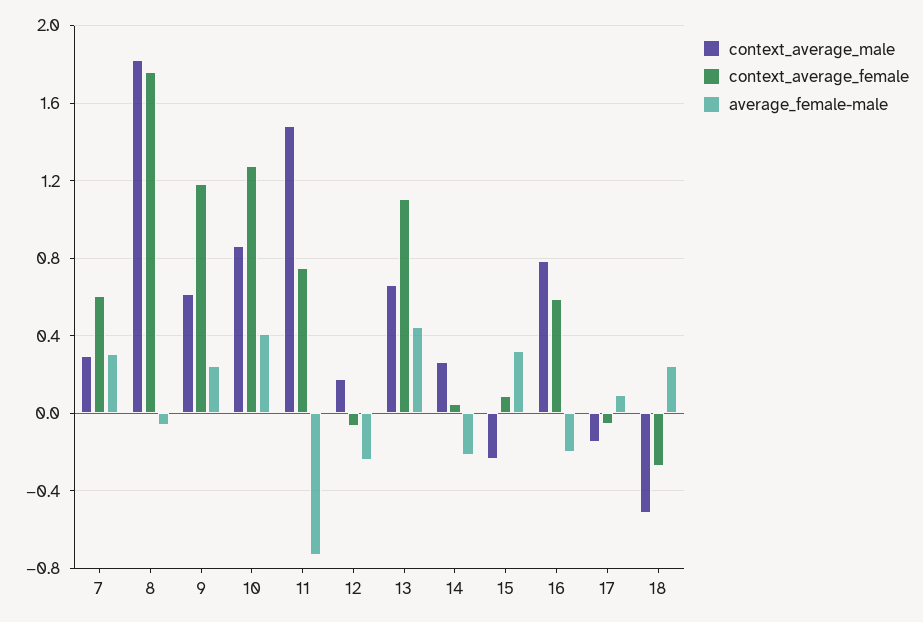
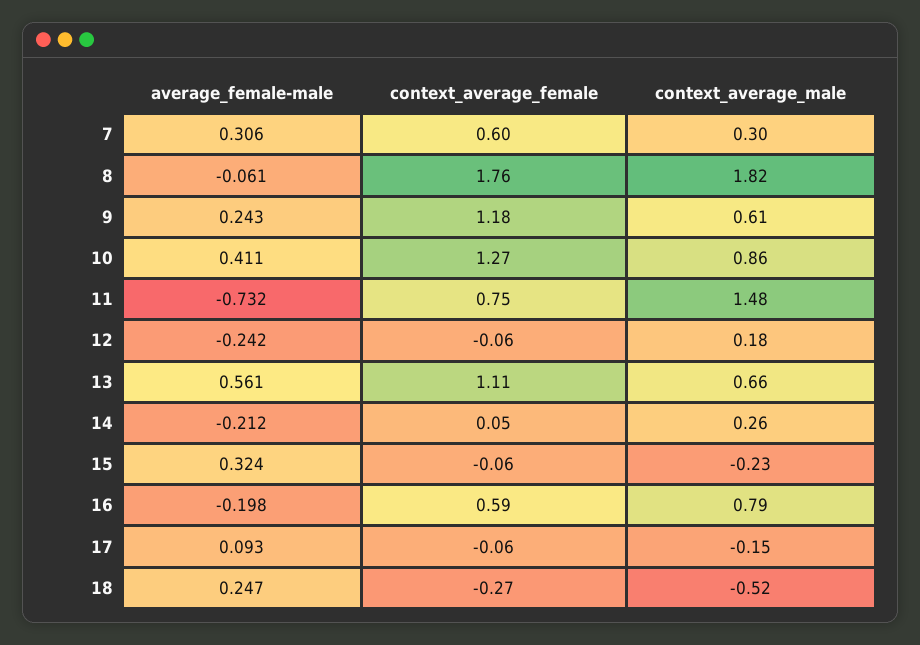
average_female-male, 13: 0.45 -> 0.561
context_average_female, 15: 0.1 -> -0.06

